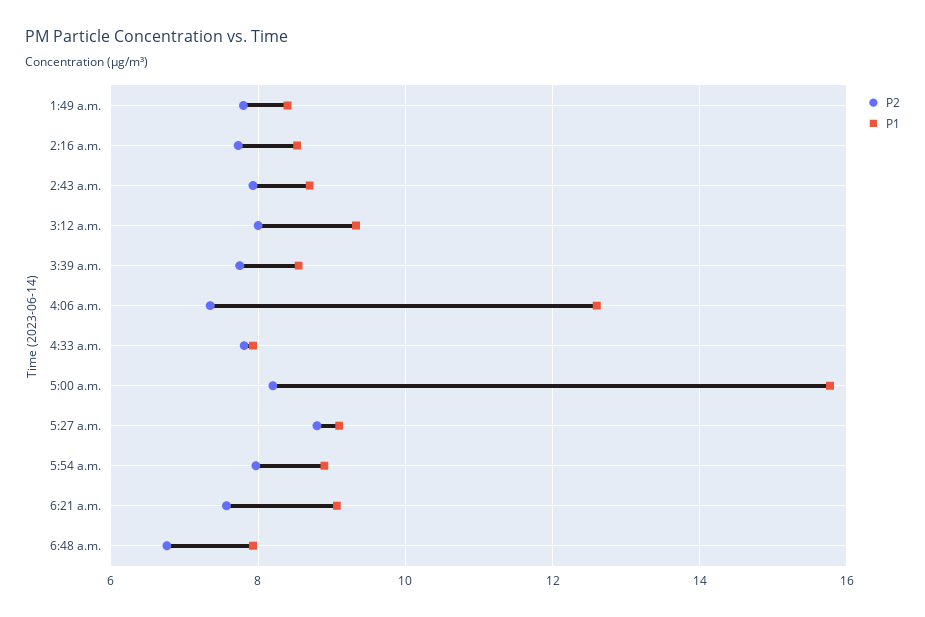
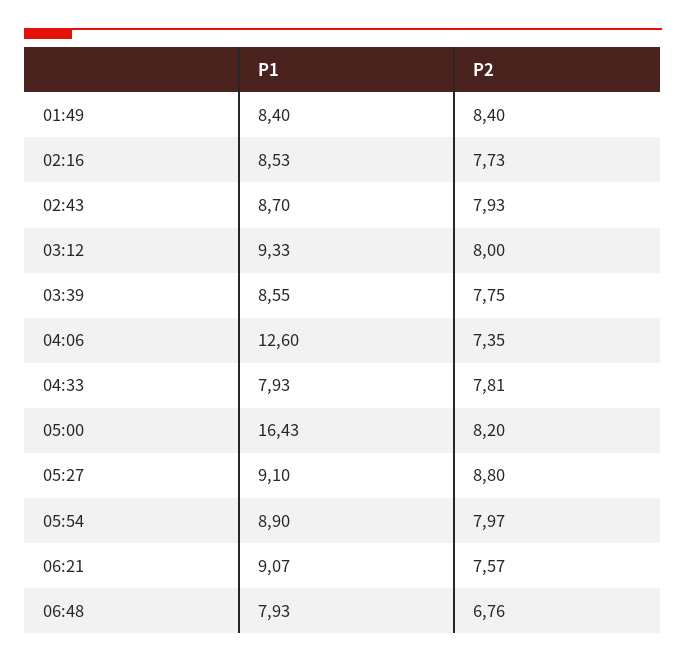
P2, 1:49 a.m.: 7.8 -> 8.4
P1, 5:00 a.m.: 15.8 -> 16.43

